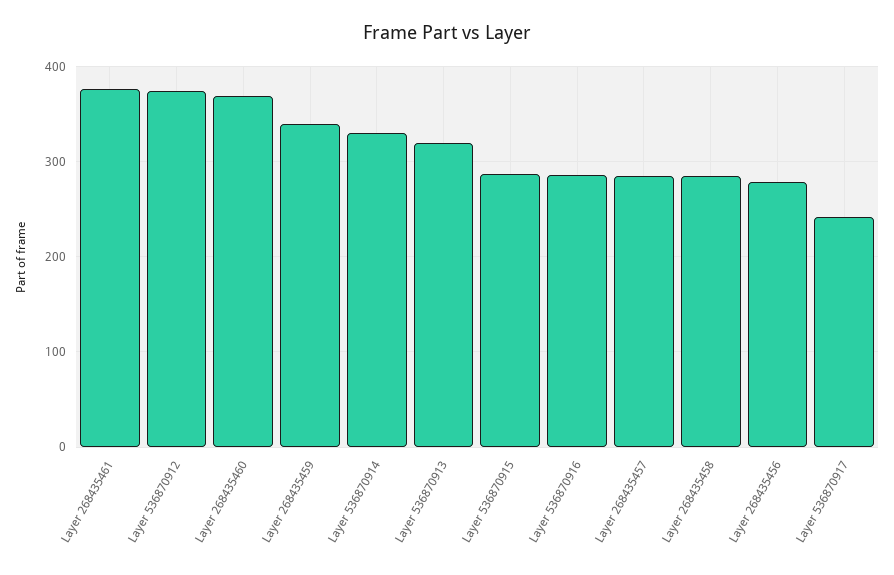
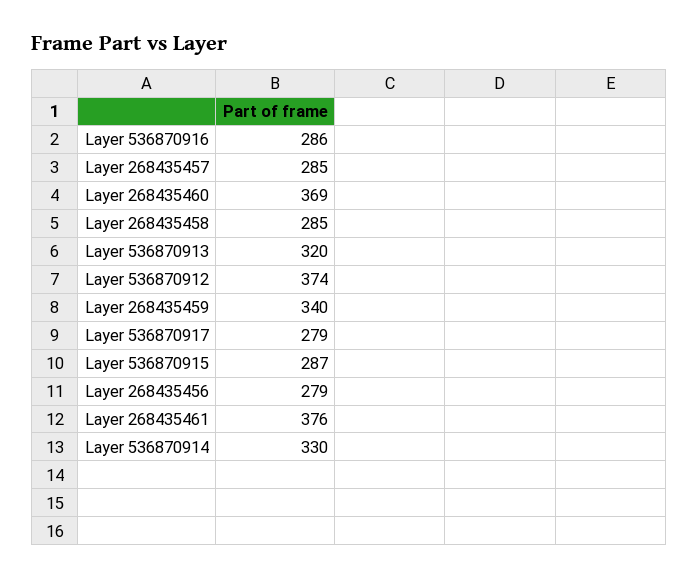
Layer 536870917: 240 -> 279

